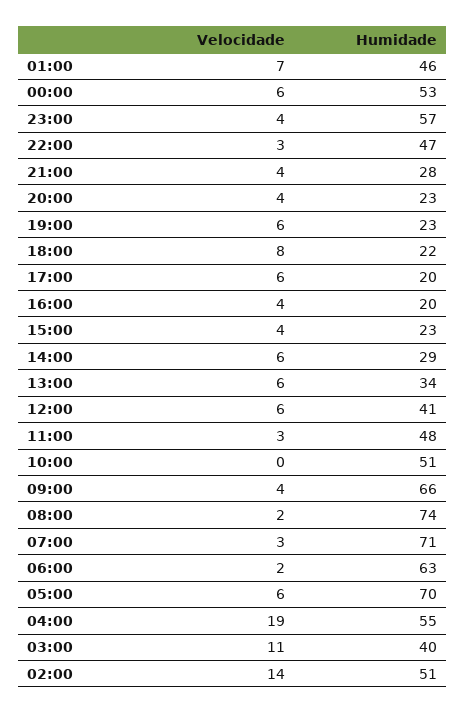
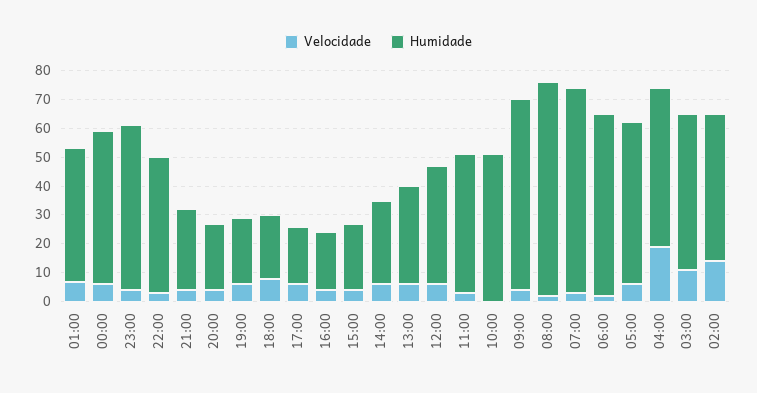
Humidade, 05:00: 70 -> 55
Humidade, 03:00: 40 -> 55

